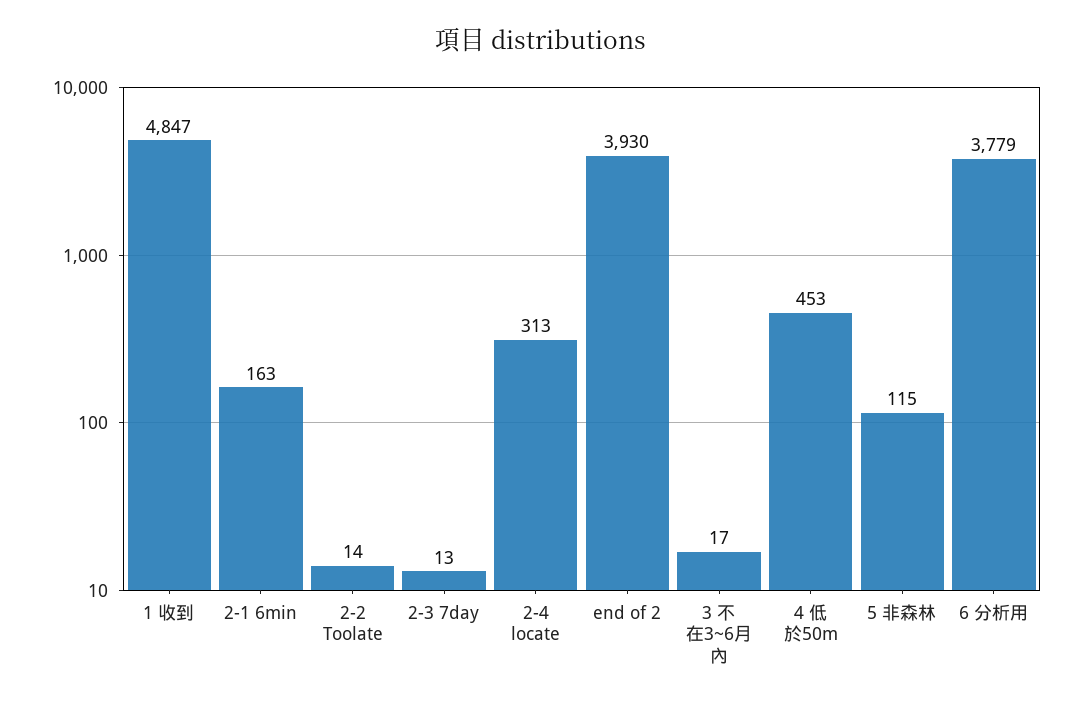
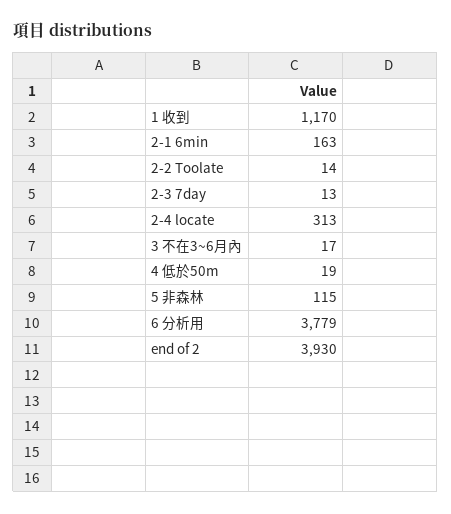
1 收到: 4847 -> 1170
4 低於50m: 453 -> 19

